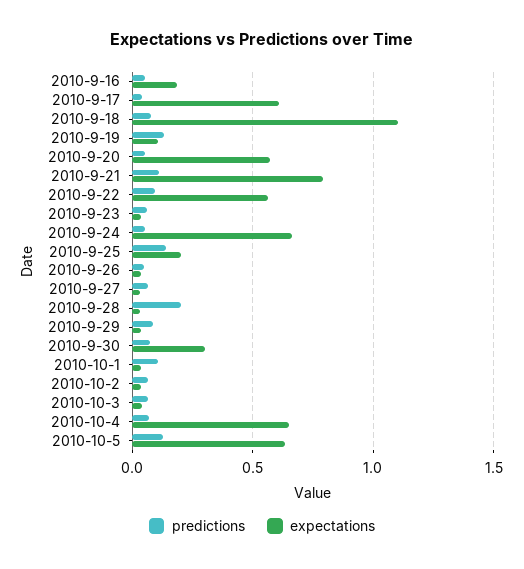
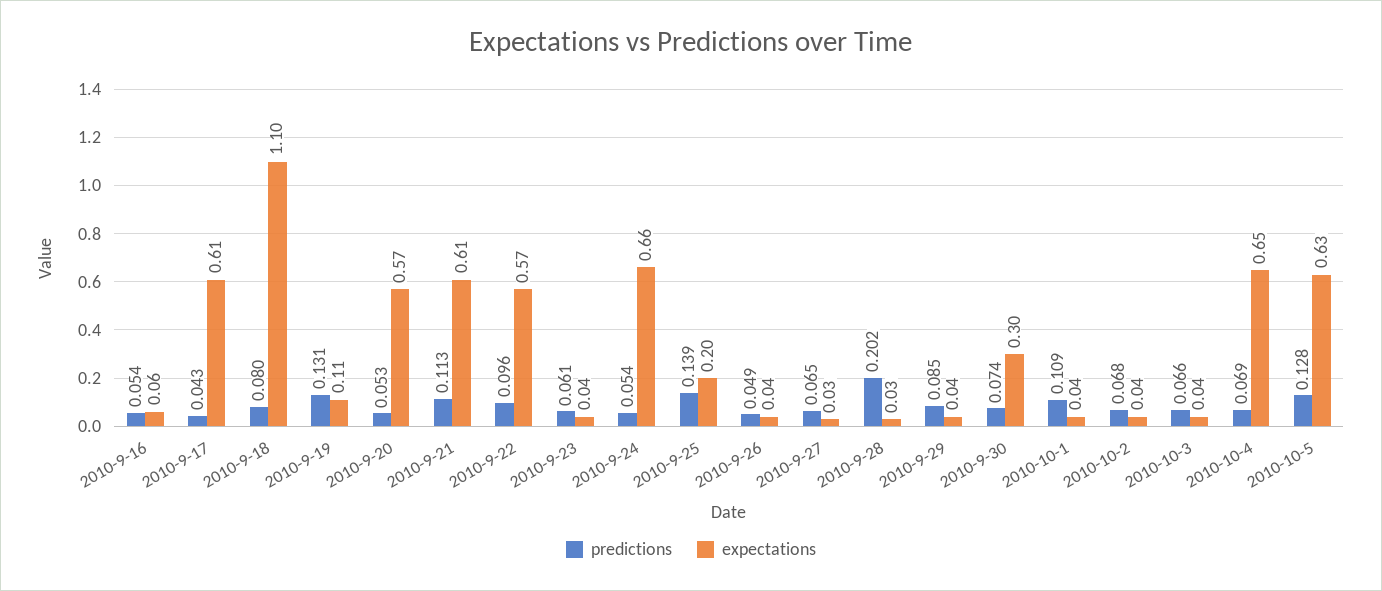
expectations, 2010-9-16: 0.2 -> 0.06
expectations, 2010-9-21: 0.8 -> 0.61

